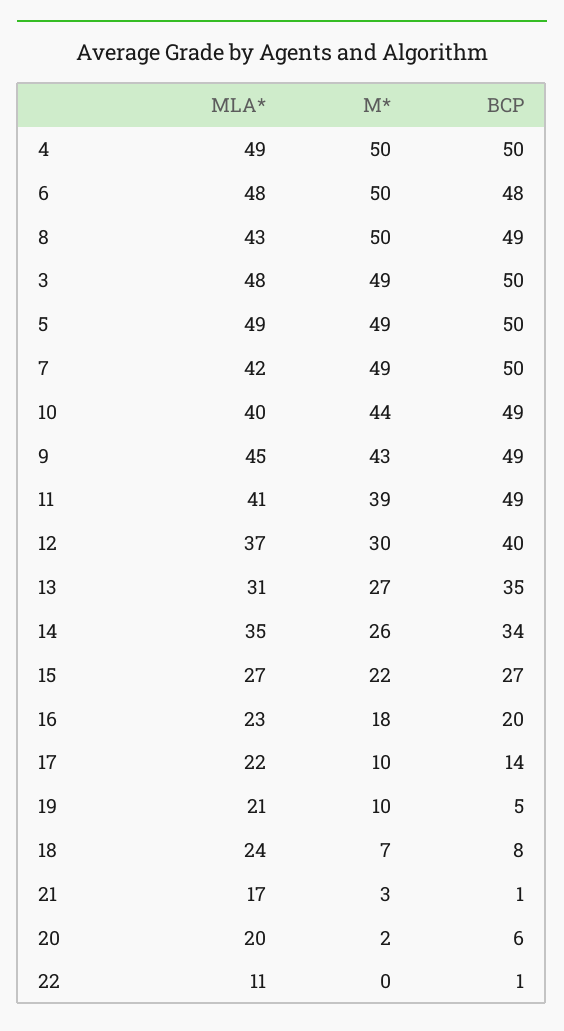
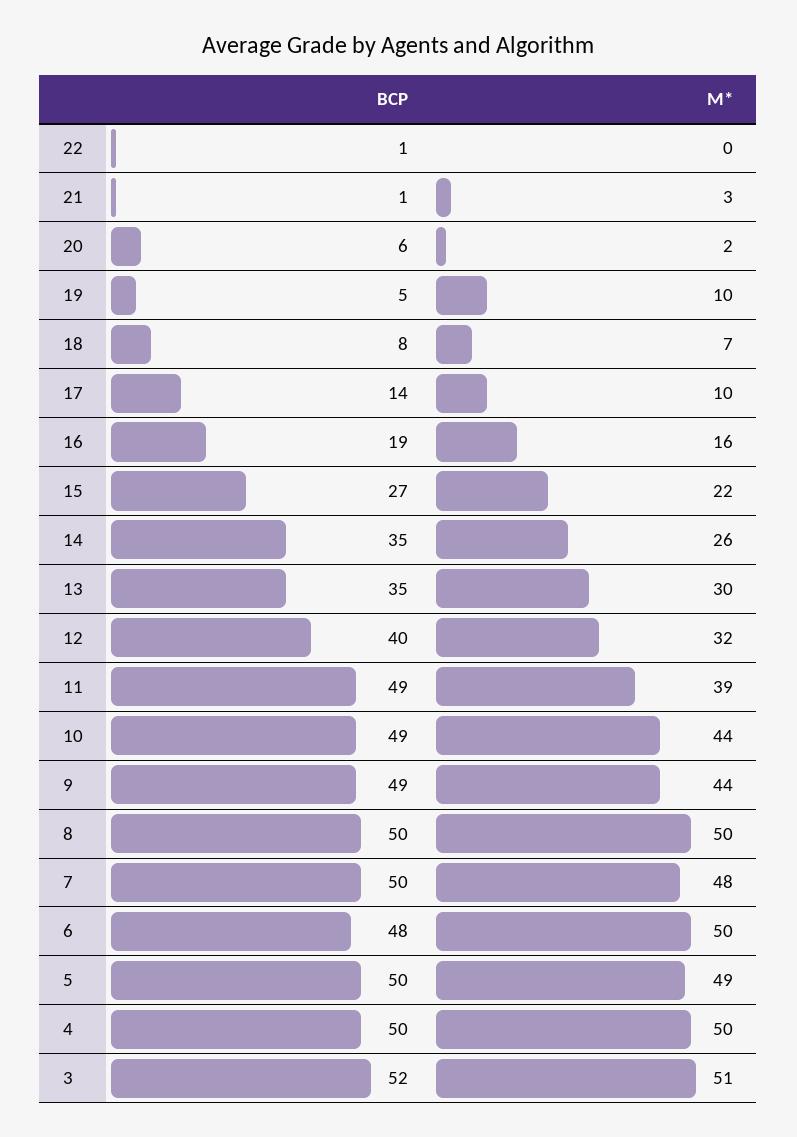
MLA*, 4: 49 -> none
MLA*, 6: 48 -> none
MLA*, 8: 43 -> none
BCP, 8: 49 -> 50
MLA*, 3: 48 -> none
M*, 3: 49 -> 51
BCP, 3: 50 -> 52
MLA*, 5: 49 -> none
MLA*, 7: 42 -> none
M*, 7: 49 -> 48
MLA*, 10: 40 -> none
MLA*, 9: 45 -> none
M*, 9: 43 -> 44
MLA*, 11: 41 -> none
MLA*, 12: 37 -> none
M*, 12: 30 -> 32
MLA*, 13: 31 -> none
M*, 13: 27 -> 30
MLA*, 14: 35 -> none
BCP, 14: 34 -> 35
MLA*, 15: 27 -> none
MLA*, 16: 23 -> none
M*, 16: 18 -> 16
BCP, 16: 20 -> 19
MLA*, 17: 22 -> none
MLA*, 19: 21 -> none
MLA*, 18: 24 -> none
MLA*, 21: 17 -> none
MLA*, 20: 20 -> none
MLA*, 22: 11 -> none

